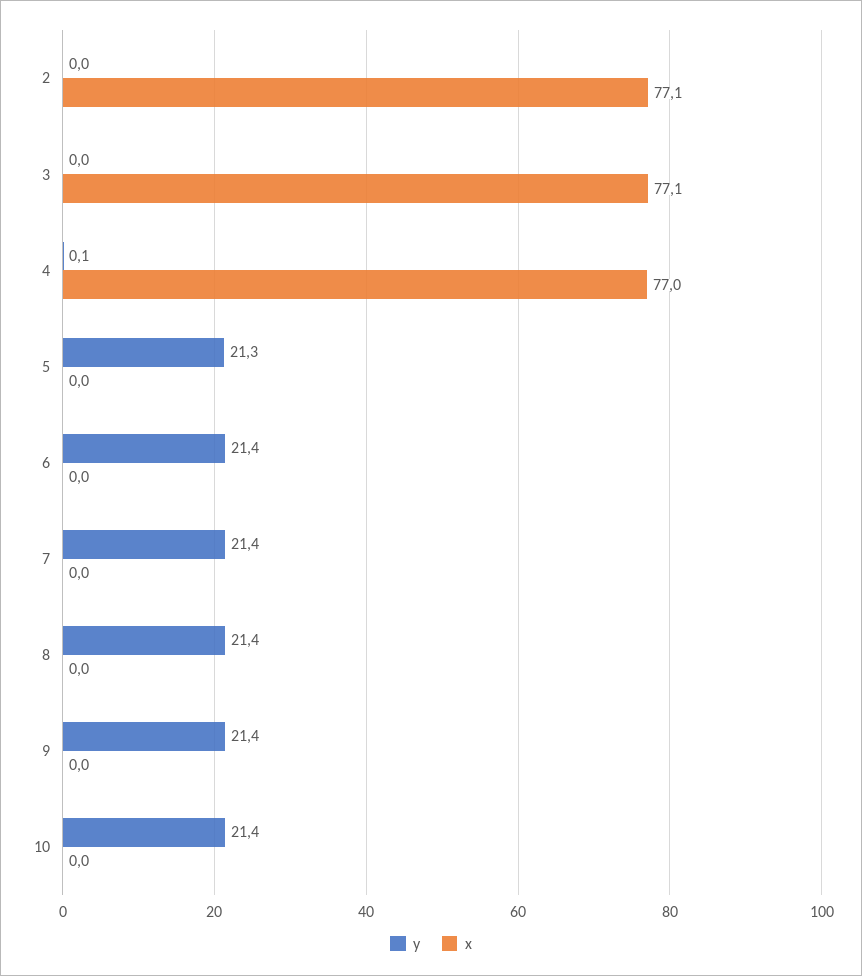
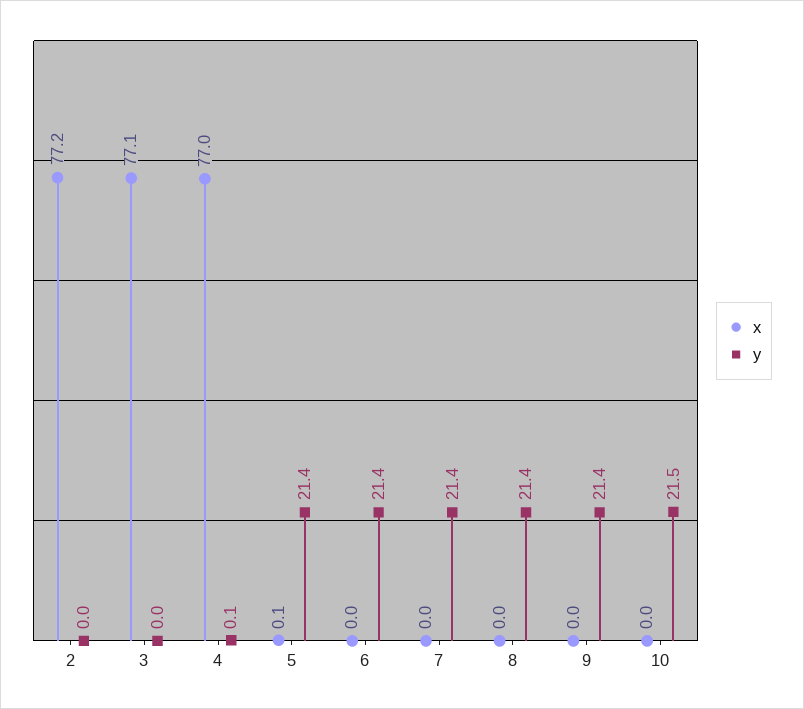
x, 2: 77.1 -> 77.2
y, 5: 21.3 -> 21.4
x, 5: 0 -> 0.1
y, 10: 21.4 -> 21.5

